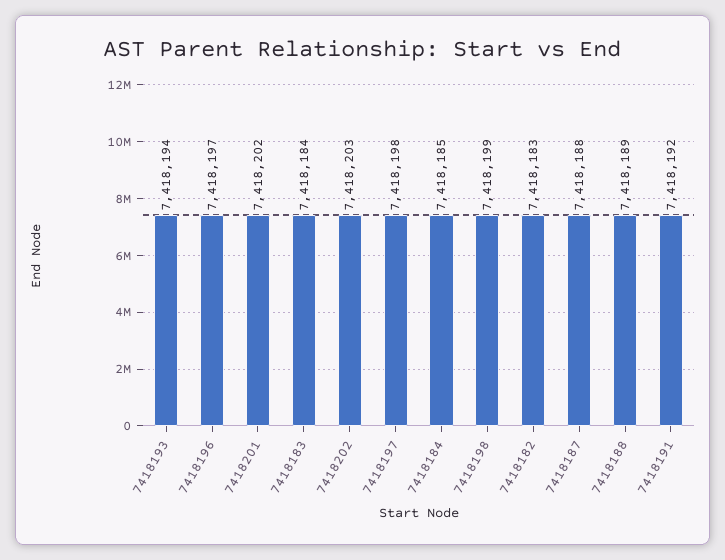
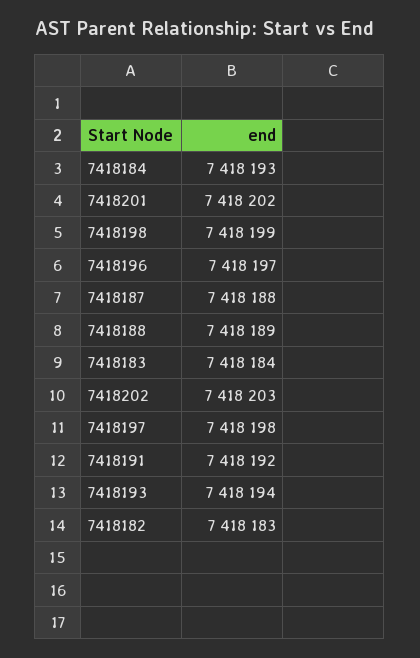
7418184: 7418185 -> 7418193

